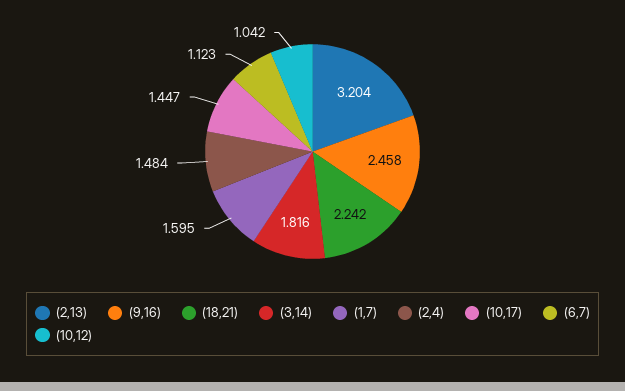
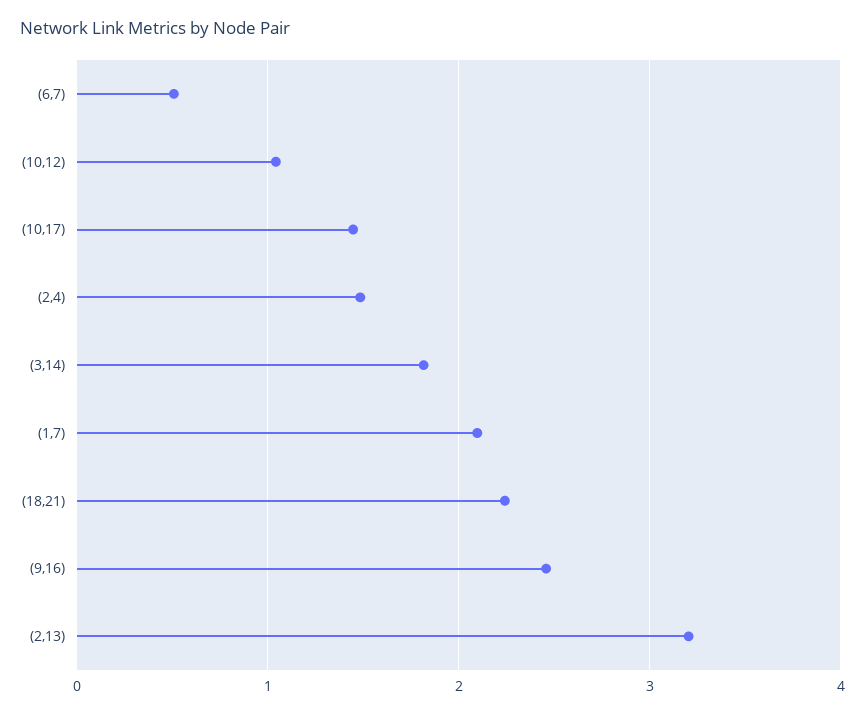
(1,7): 1.595 -> 2.1
(6,7): 1.123 -> 0.5

